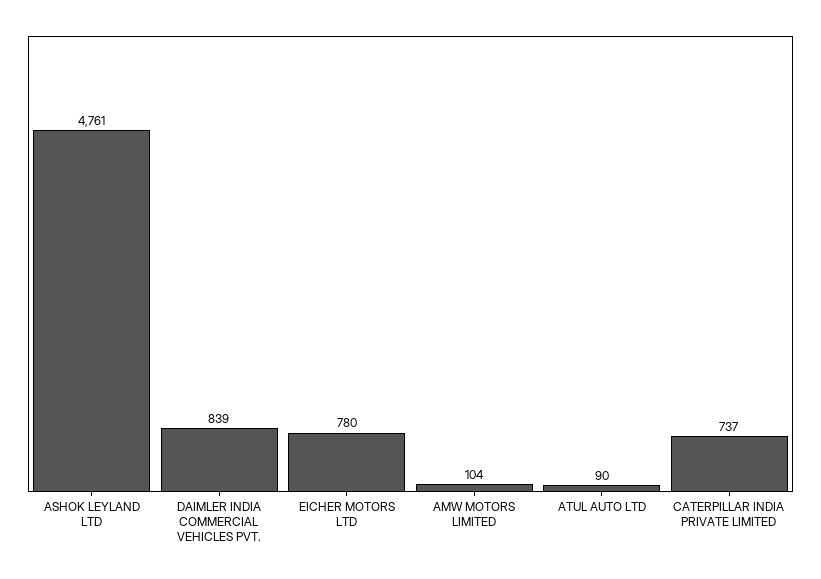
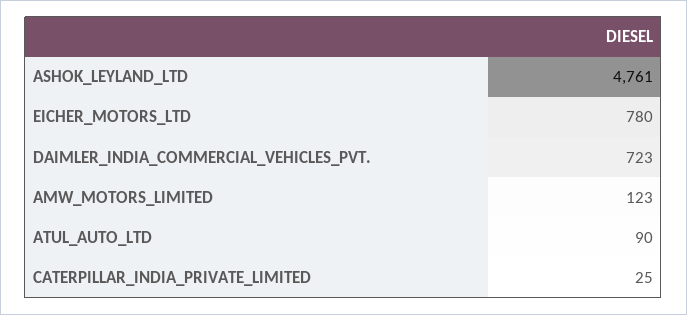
DAIMLER INDIA COMMERCIAL VEHICLES PVT.: 839 -> 723
AMW MOTORS LIMITED: 104 -> 123
CATERPILLAR INDIA PRIVATE LIMITED: 737 -> 25

